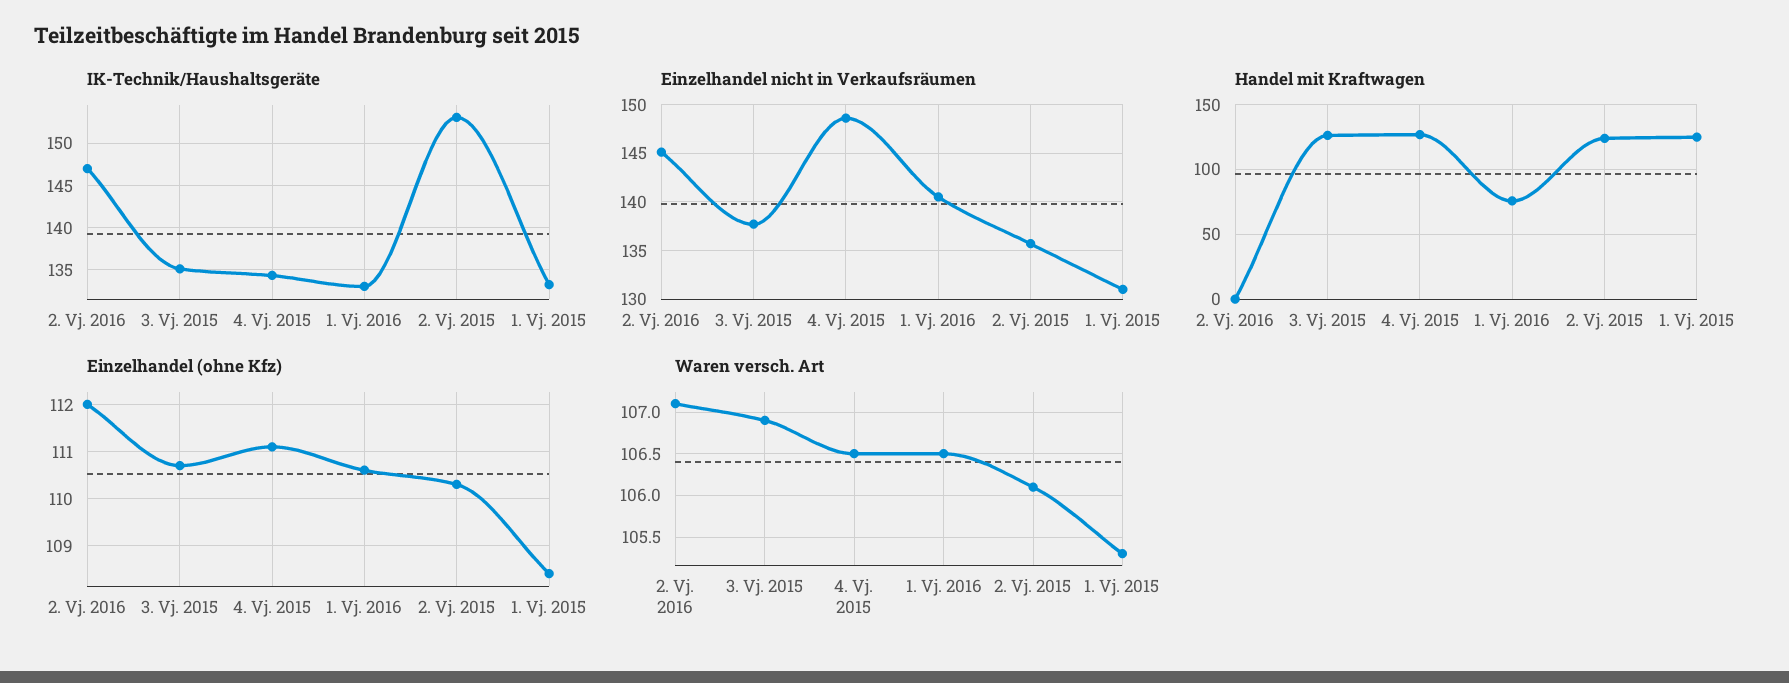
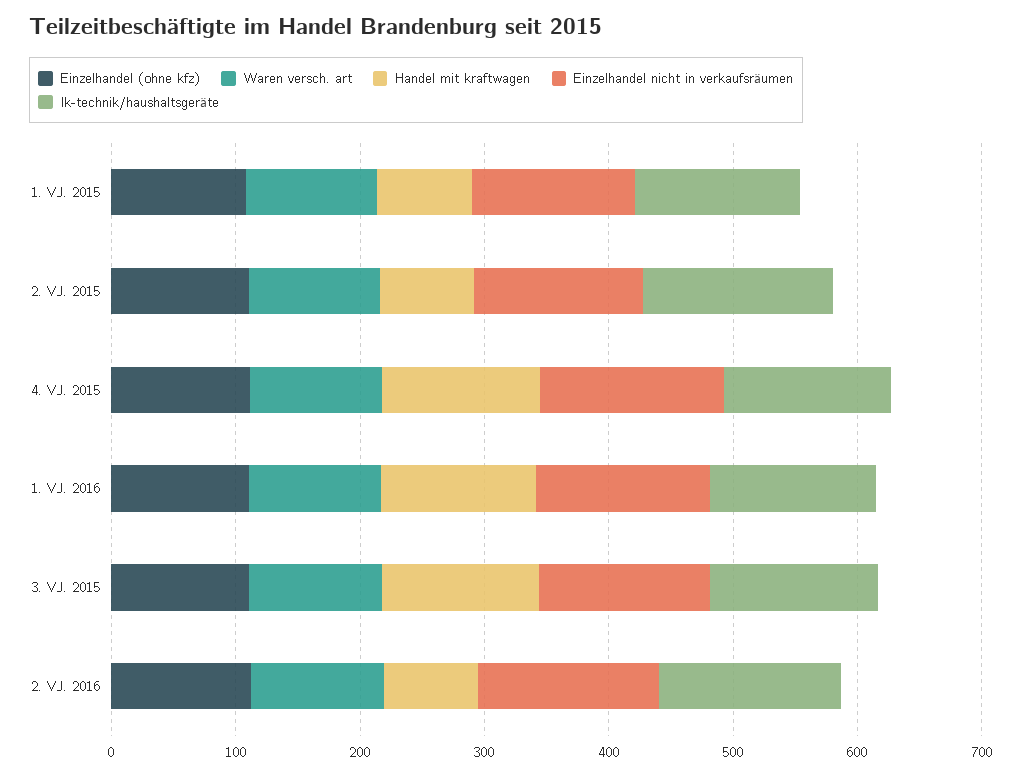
Handel mit Kraftwagen, 2. Vj. 2016: 0 -> 80
Handel mit Kraftwagen, 1. Vj. 2016: 75 -> 120
Handel mit Kraftwagen, 2. Vj. 2015: 125 -> 80
Handel mit Kraftwagen, 1. Vj. 2015: 125 -> 80

